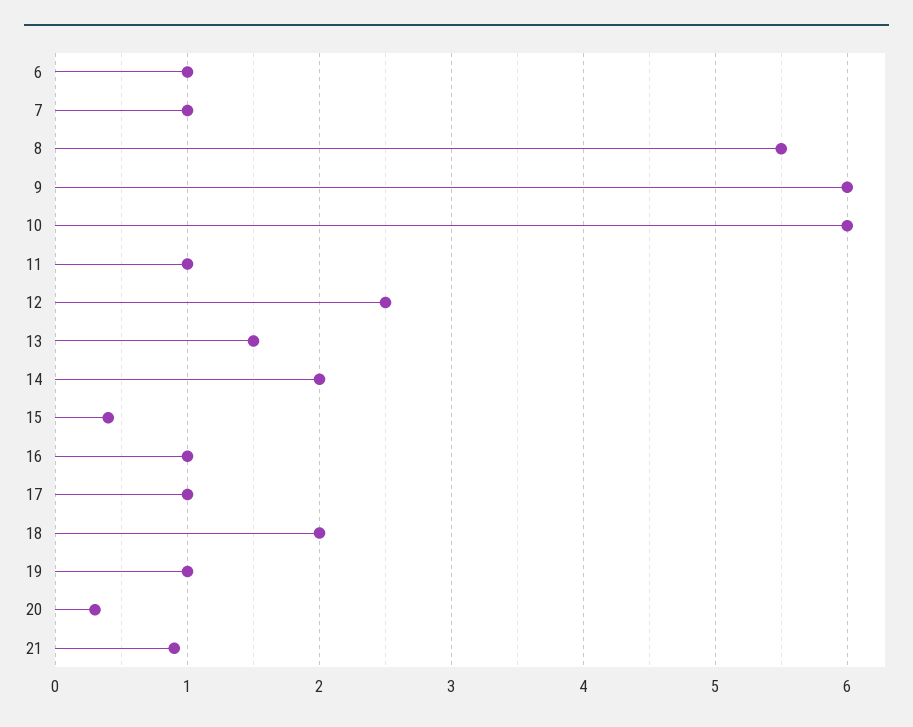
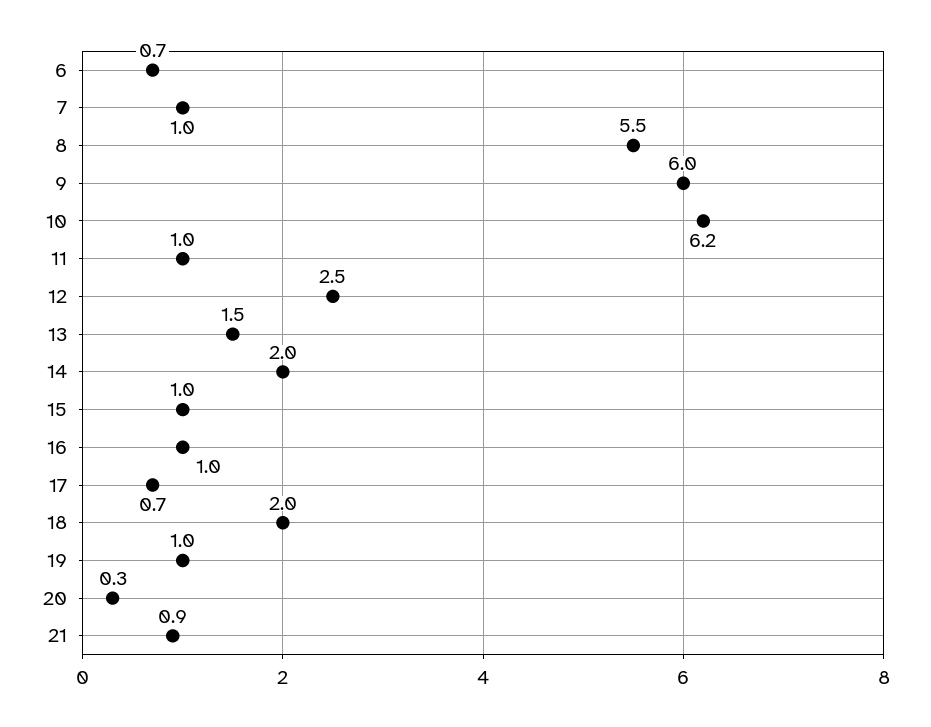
6: 1 -> 0.7
10: 6 -> 6.2
15: 0.4 -> 1
17: 1 -> 0.7

